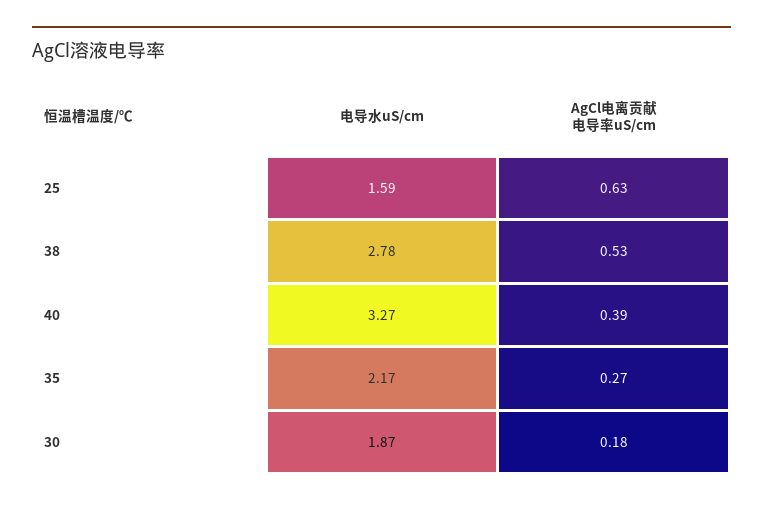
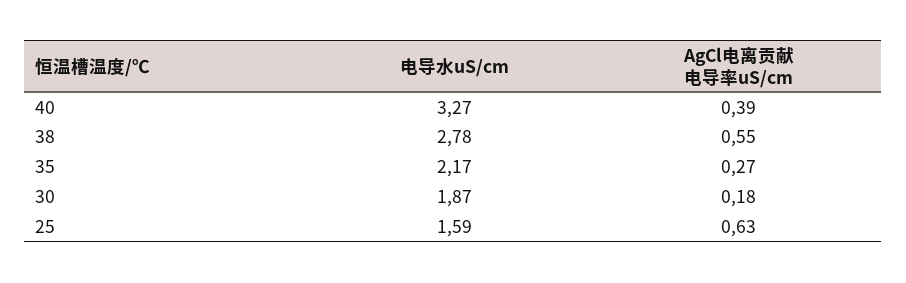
AgCl电离贡献电导率uS/cm, 38: 0.53 -> 0.55

